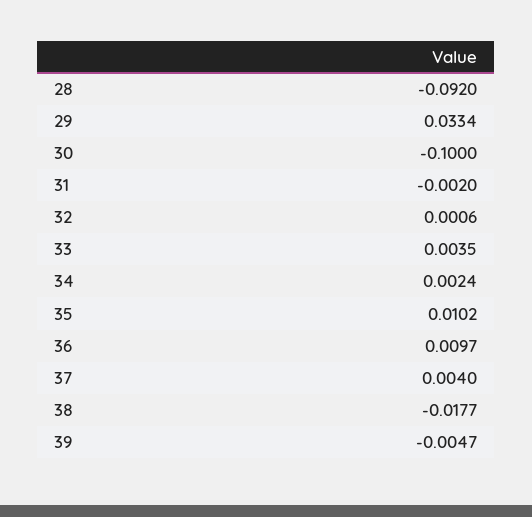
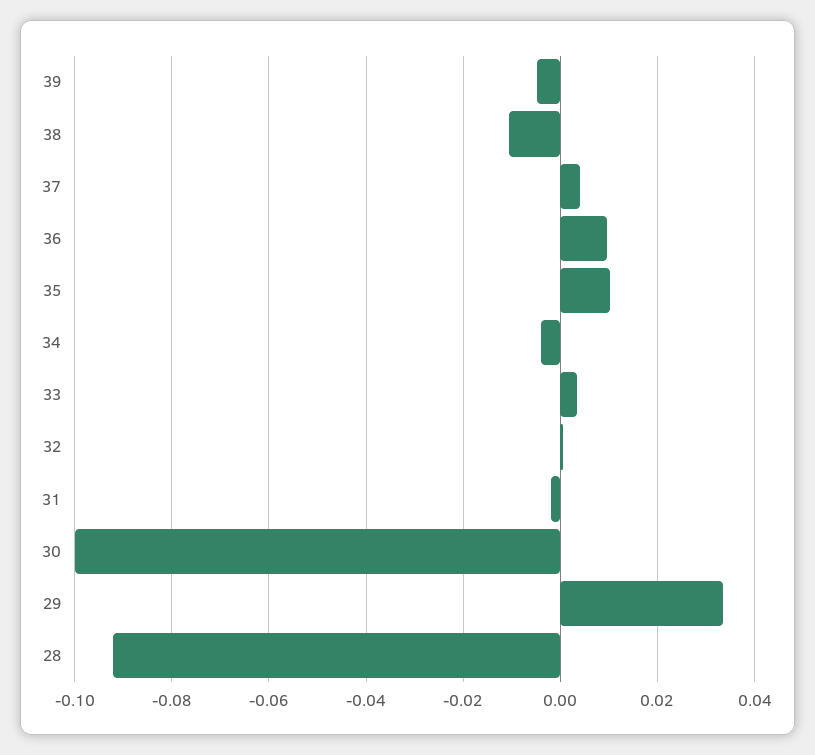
34: 0.0024 -> -0.004
38: -0.0177 -> -0.01

